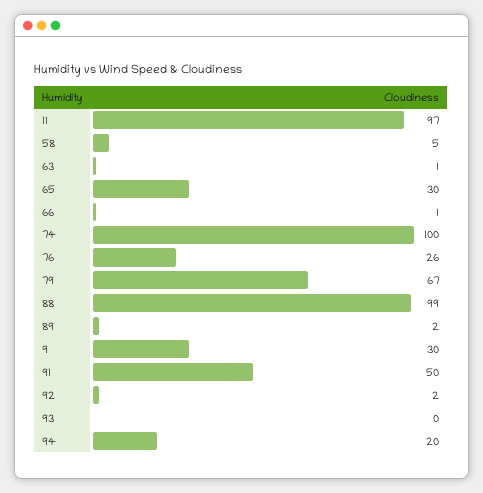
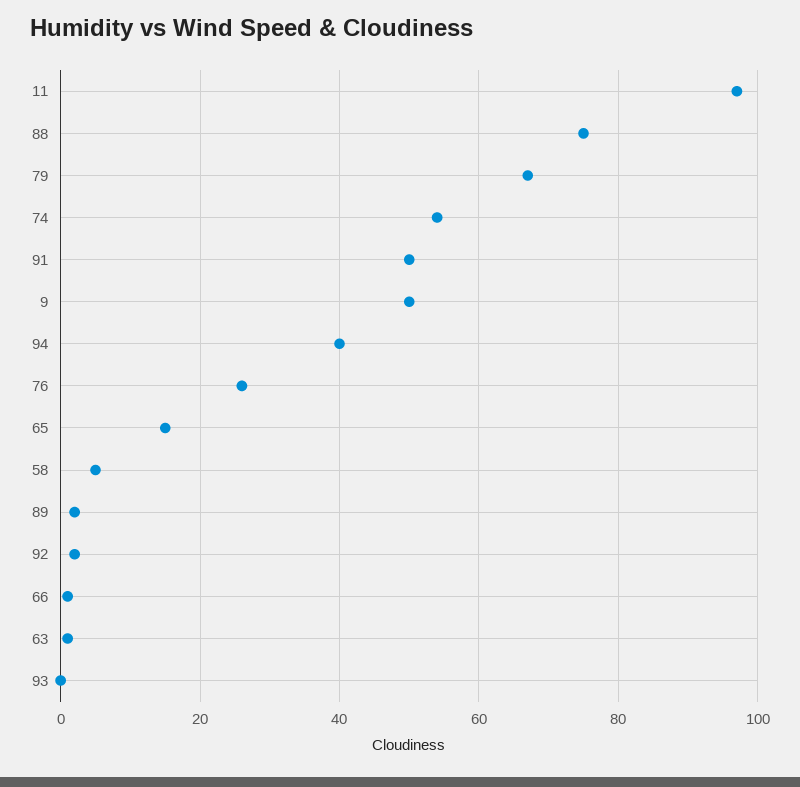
65: 30 -> 15
74: 100 -> 55
88: 99 -> 75
9: 30 -> 50
94: 20 -> 40

